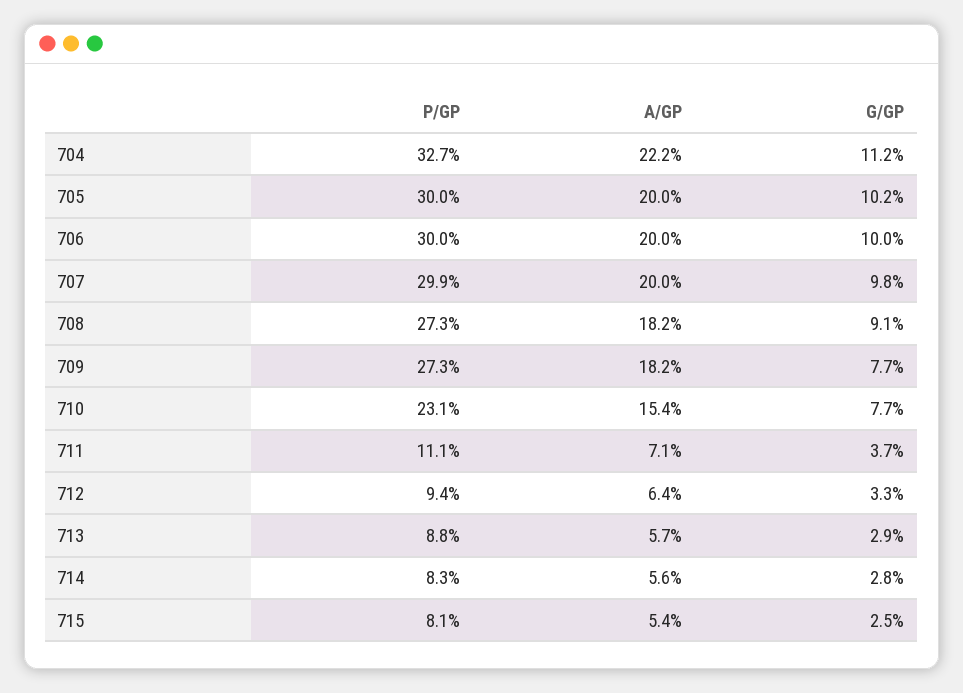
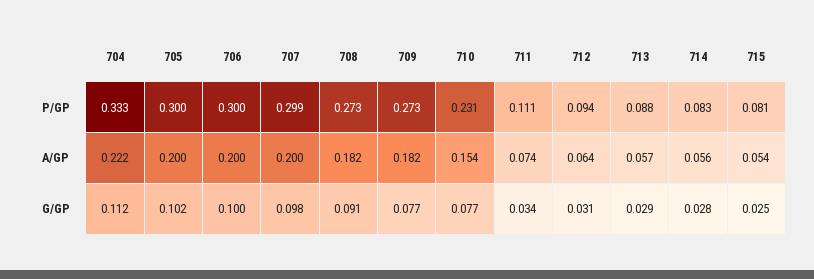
P/GP, 704: 0.327 -> 0.333
A/GP, 711: 0.071 -> 0.074
G/GP, 711: 0.037 -> 0.034
G/GP, 712: 0.033 -> 0.031

